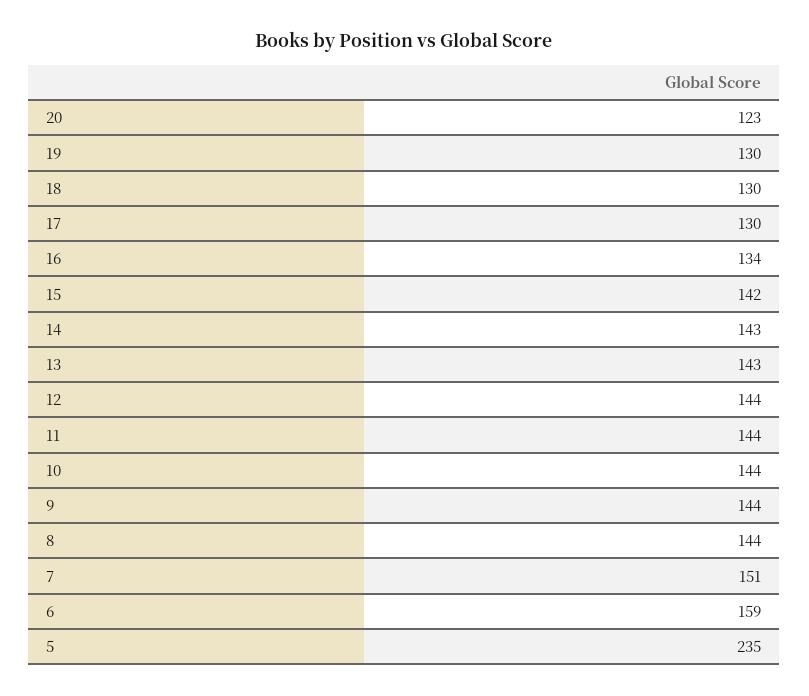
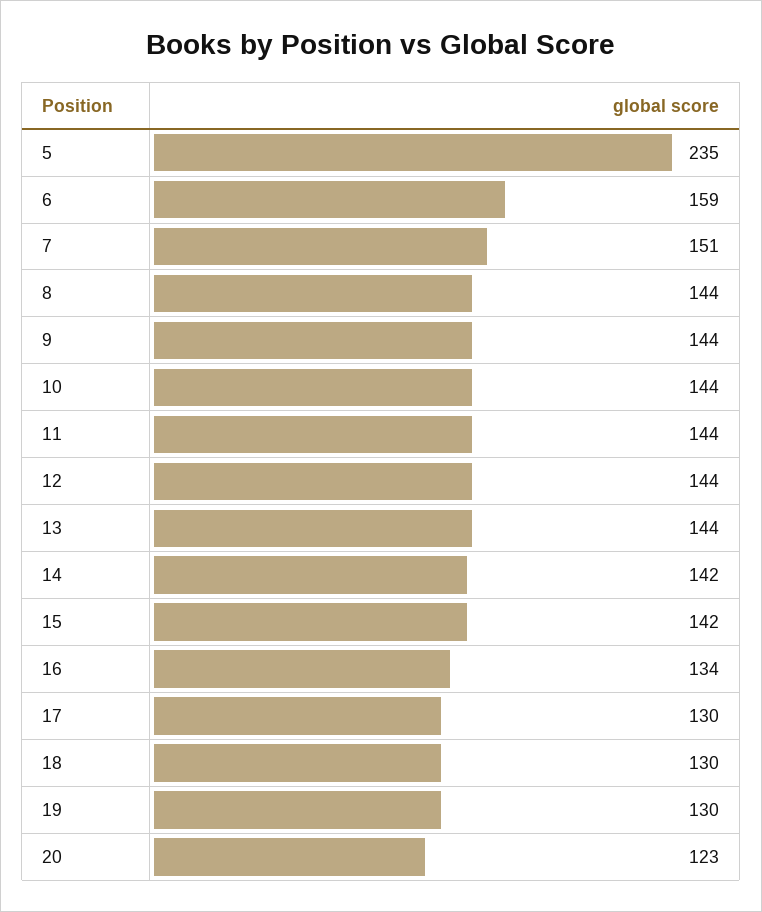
14: 143 -> 142
13: 143 -> 144

